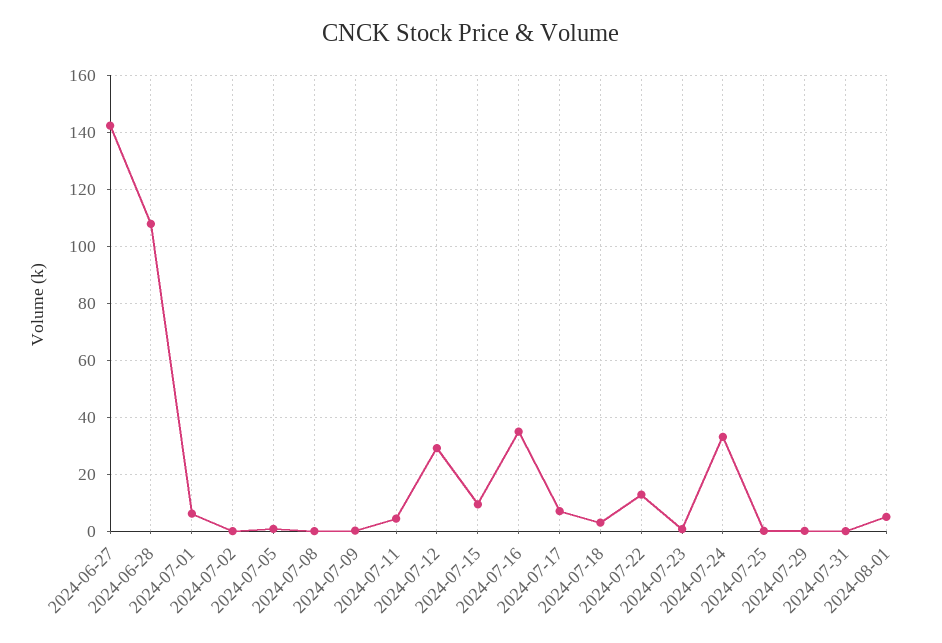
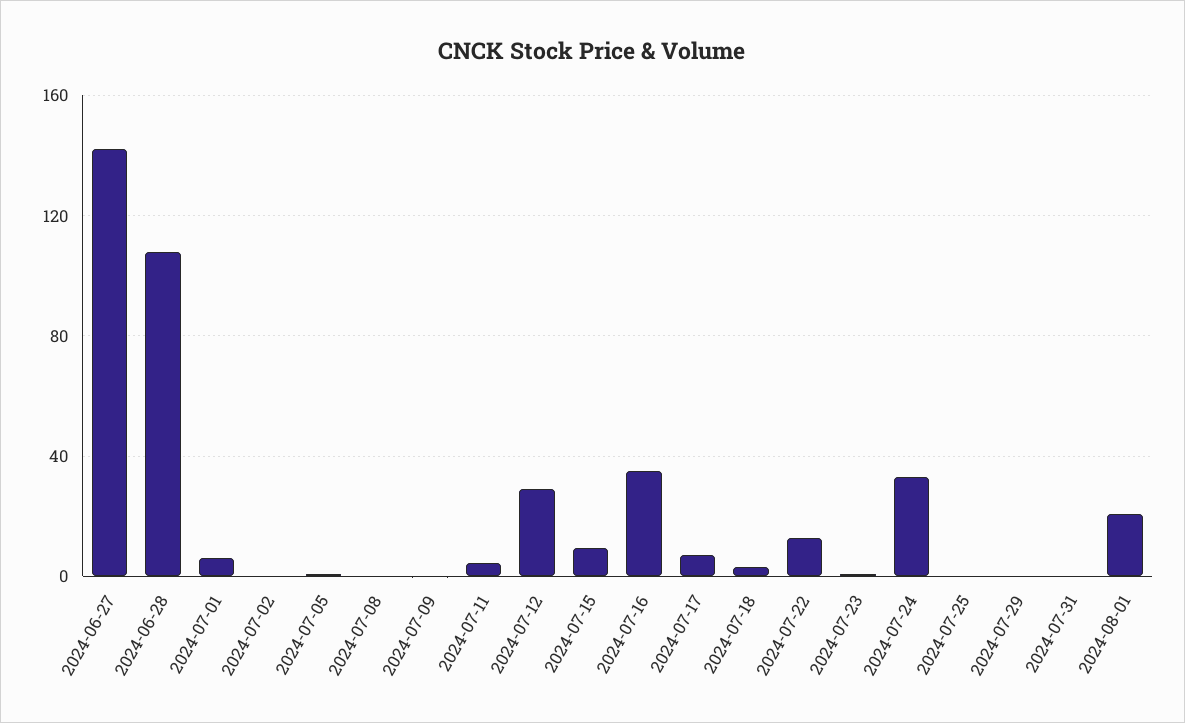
2024-08-01: 5 -> 20

